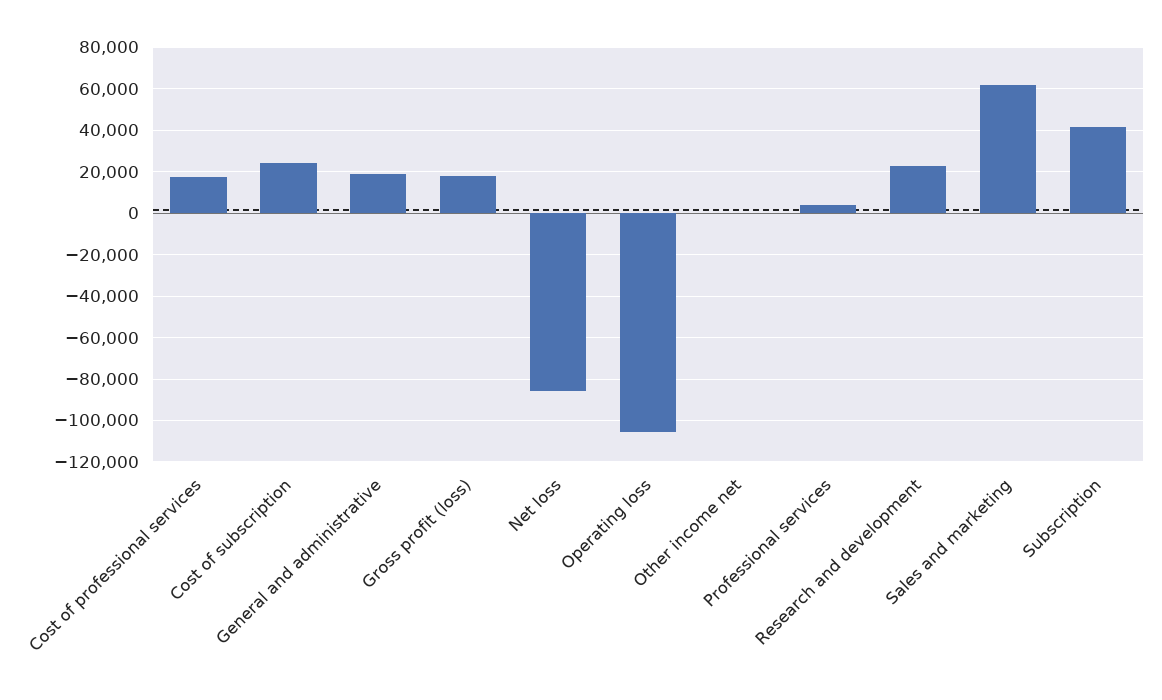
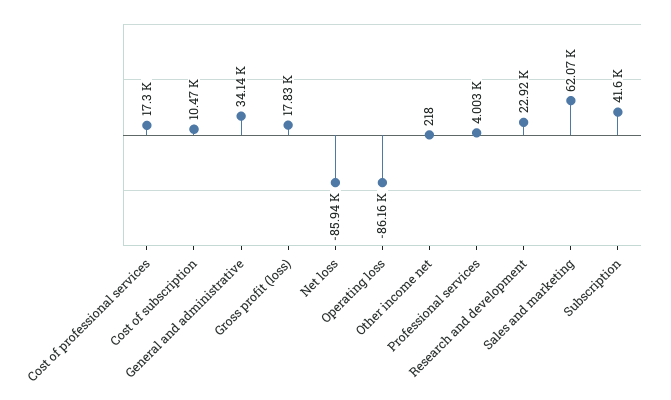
Cost of subscription: 25000 -> 10470
General and administrative: 20000 -> 34140
Operating loss: -105000 -> -86160

